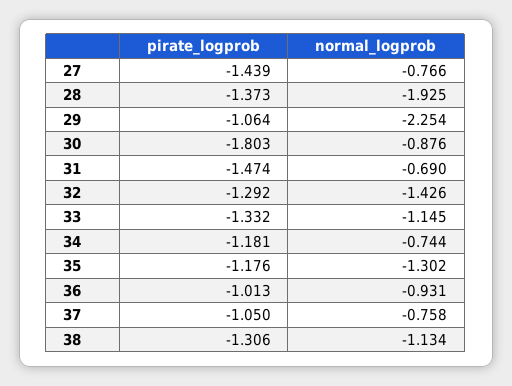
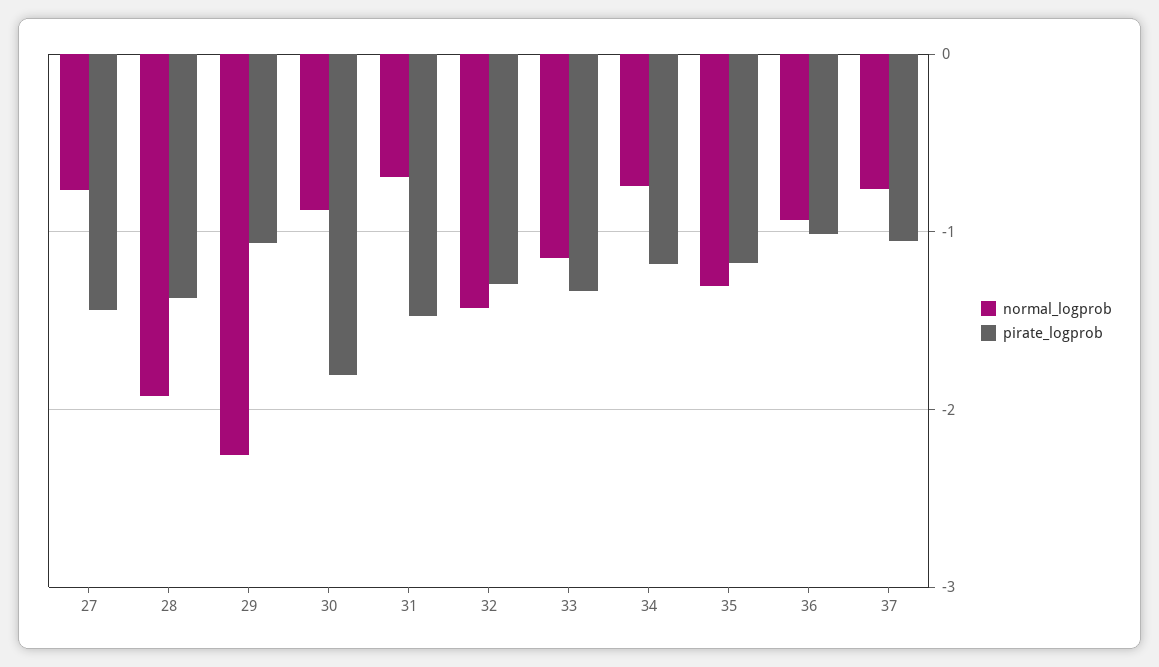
pirate_logprob, 38: -1.306 -> none
normal_logprob, 38: -1.134 -> none

